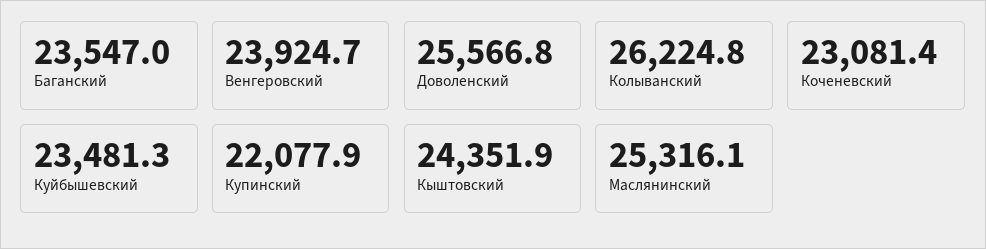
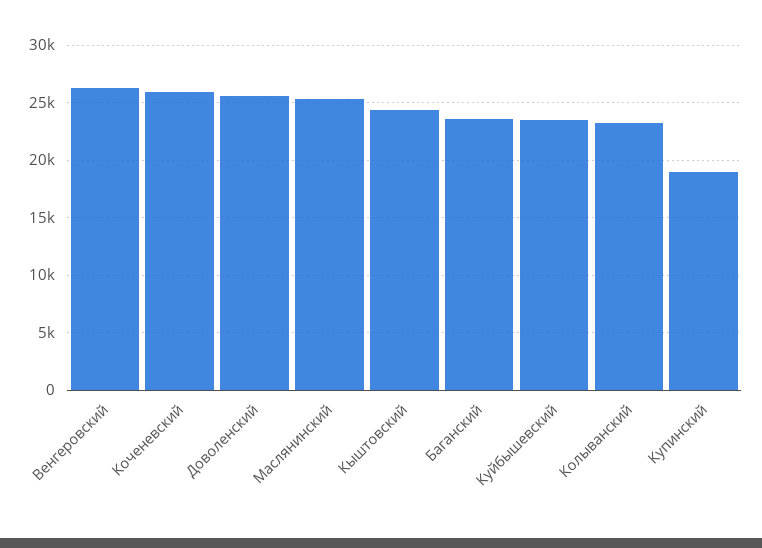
Венгеровский: 23924.7 -> 26000
Колыванский: 26224.8 -> 23000
Коченевский: 23081.4 -> 26000
Купинский: 22077.9 -> 19000

